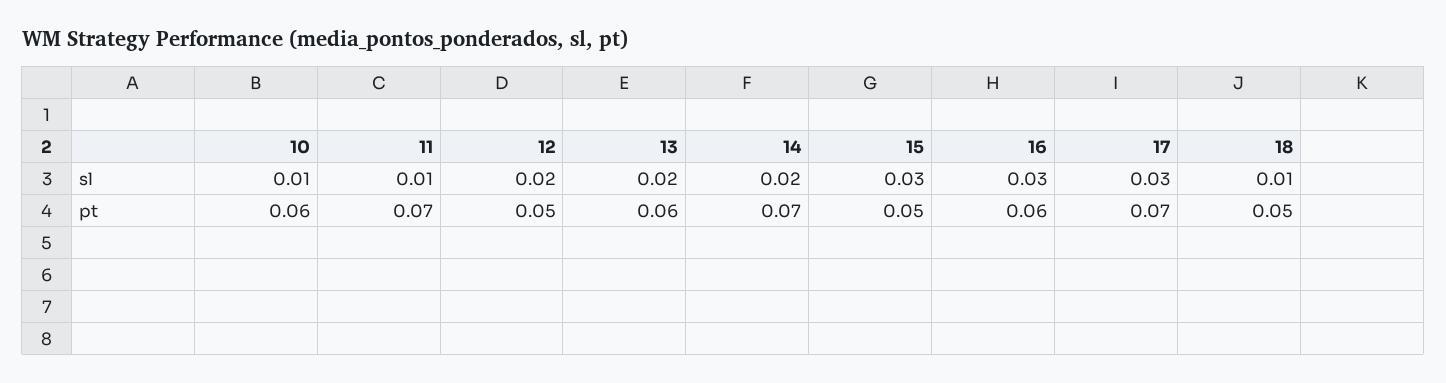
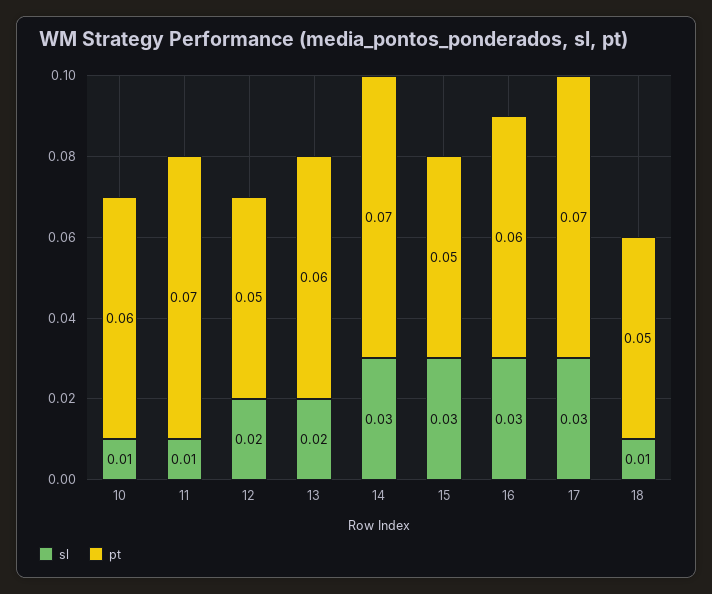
sl, 14: 0.02 -> 0.03

